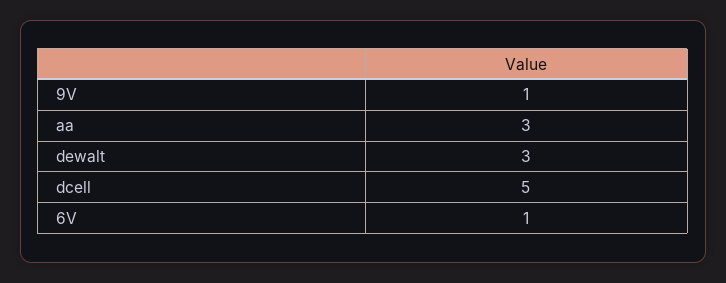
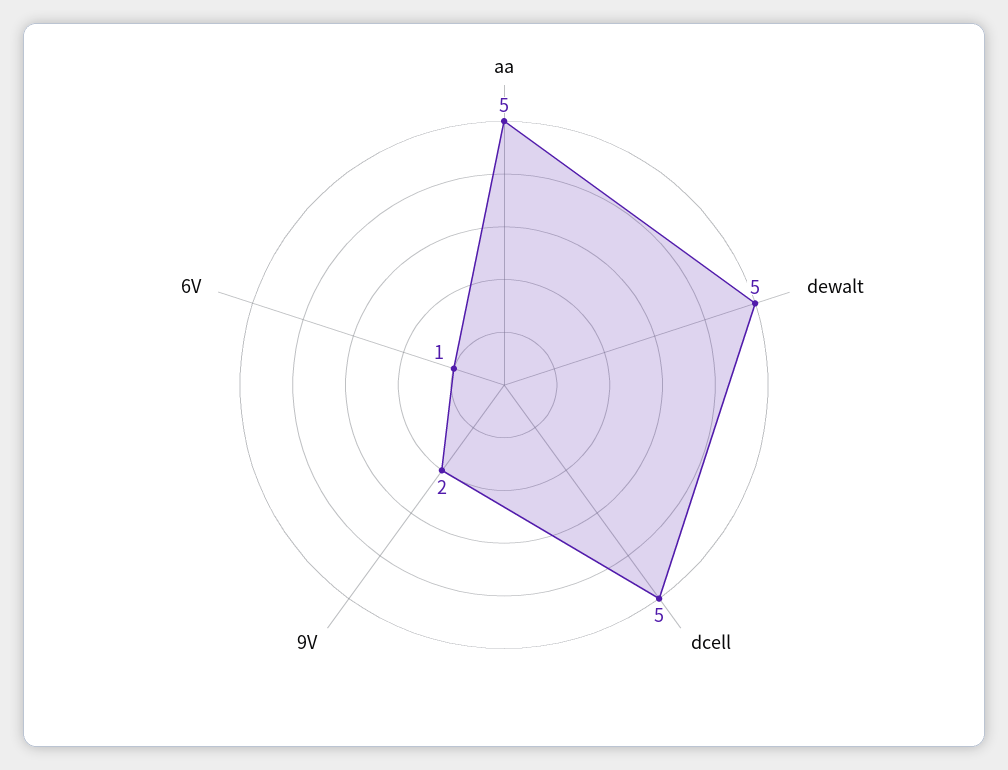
9V: 1 -> 2
aa: 3 -> 5
dewalt: 3 -> 5

